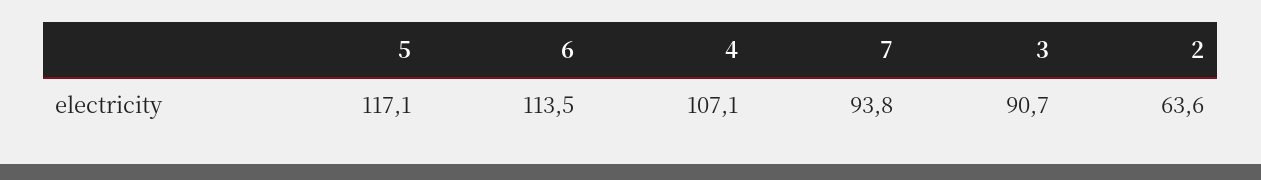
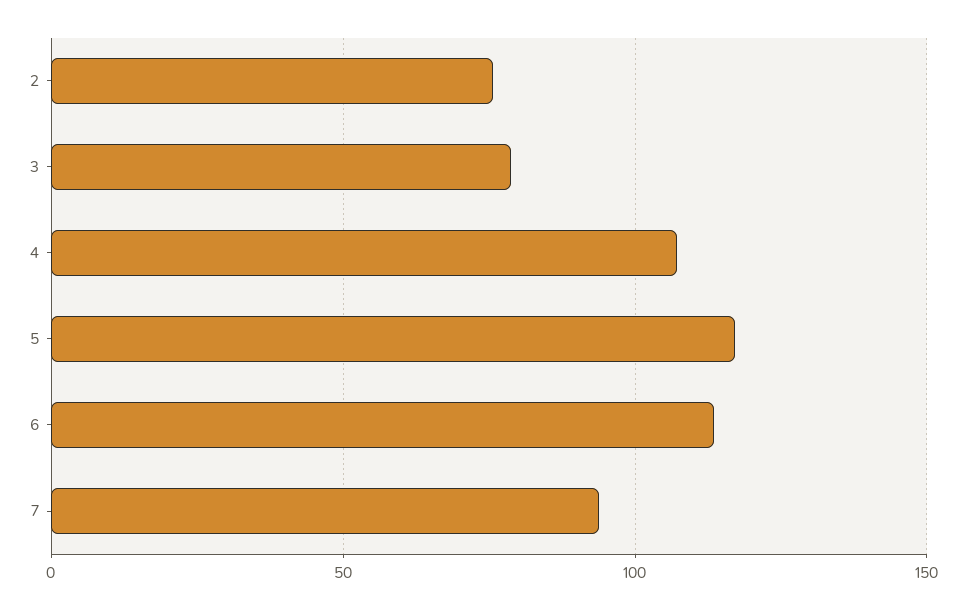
3: 90.7 -> 80
2: 63.6 -> 75

